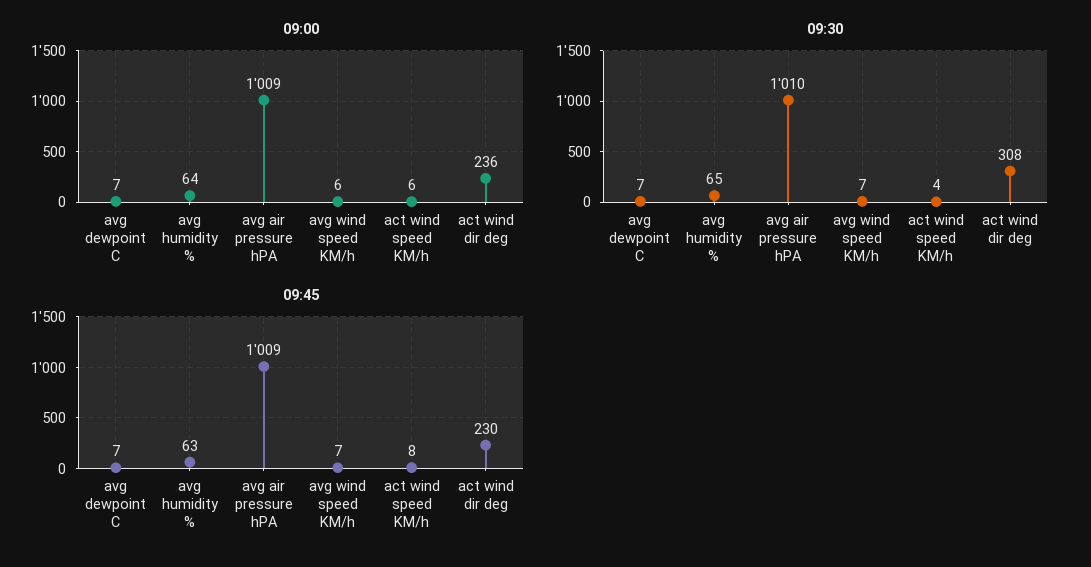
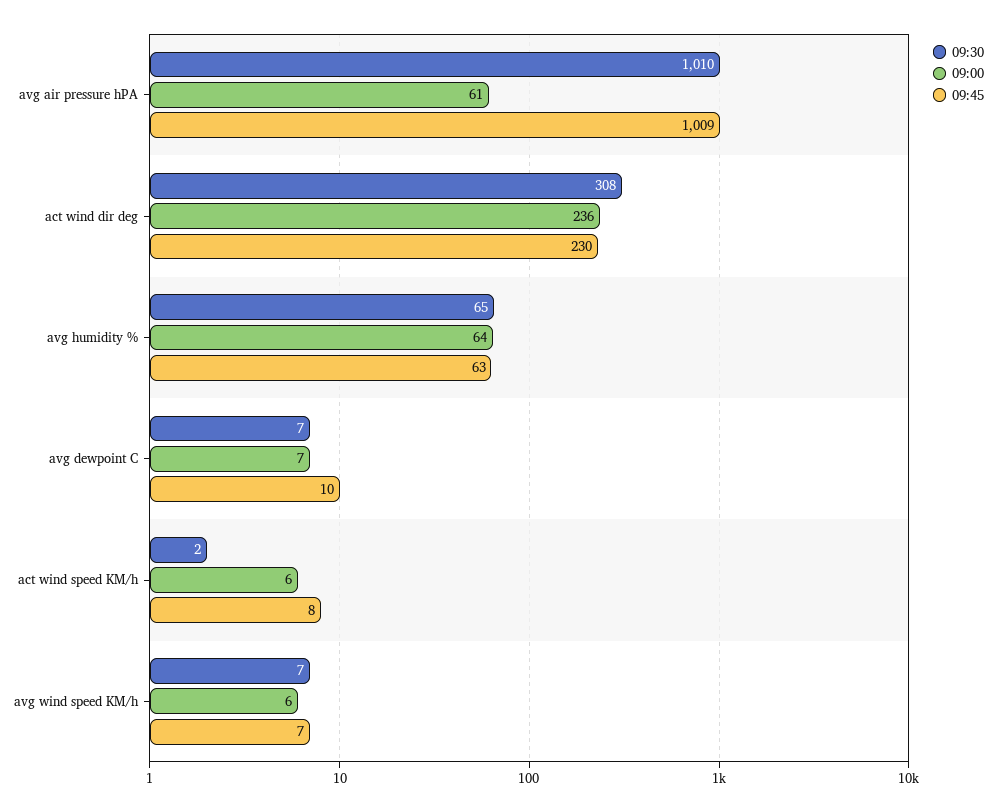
09:00, avg air pressure hPA: 1009 -> 61
09:30, act wind speed KM/h: 4 -> 2
09:45, avg dewpoint C: 7 -> 10

